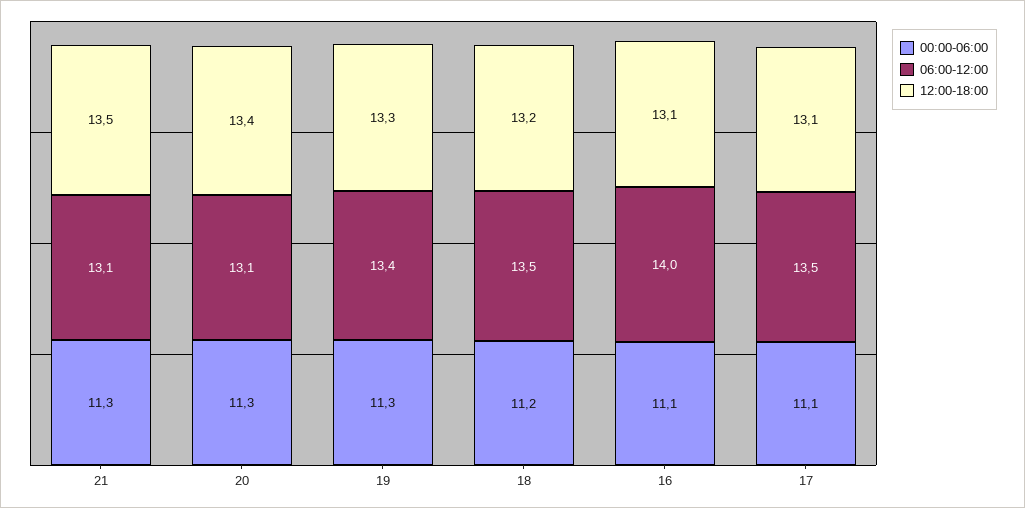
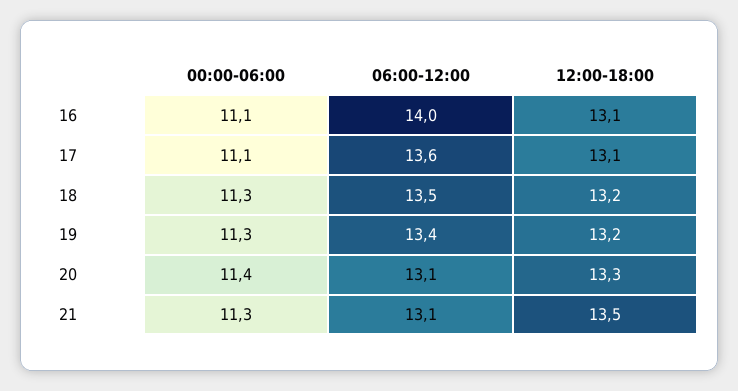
00:00-06:00, 20: 11.3 -> 11.4
12:00-18:00, 20: 13.4 -> 13.3
12:00-18:00, 19: 13.3 -> 13.2
00:00-06:00, 18: 11.2 -> 11.3
06:00-12:00, 17: 13.5 -> 13.6

